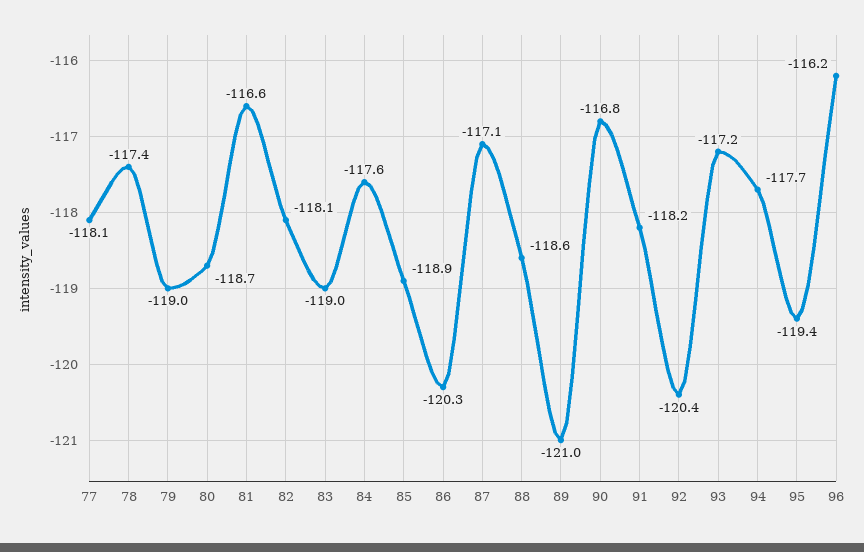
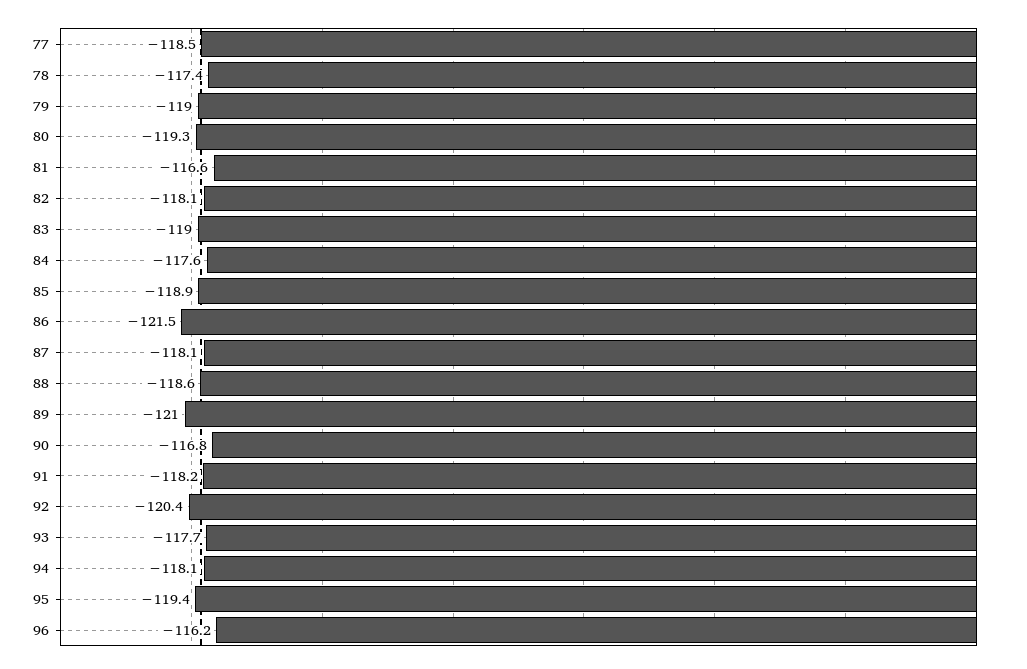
77: -118.1 -> -118.5
80: -118.7 -> -119.3
86: -120.3 -> -121.5
87: -117.1 -> -118.1
93: -117.2 -> -117.7
94: -117.7 -> -118.1

